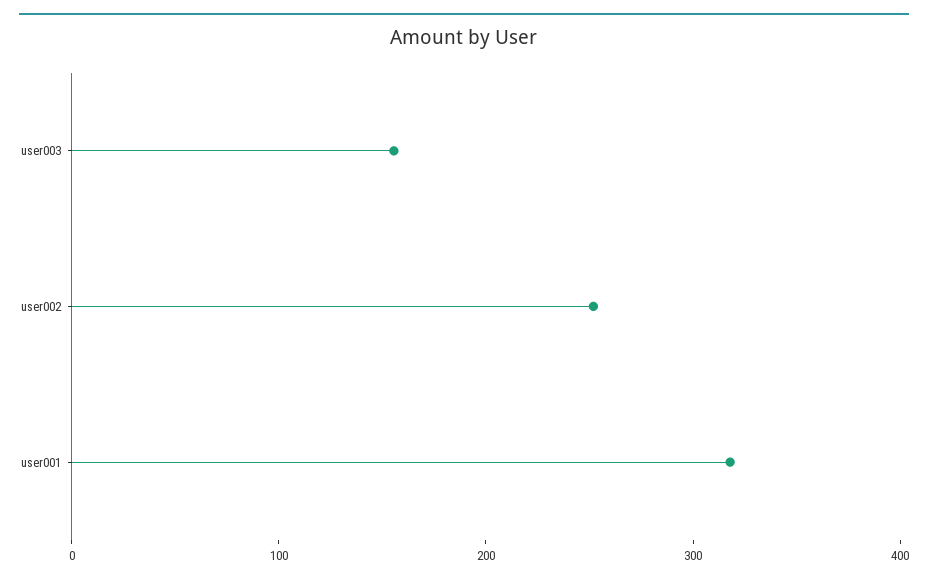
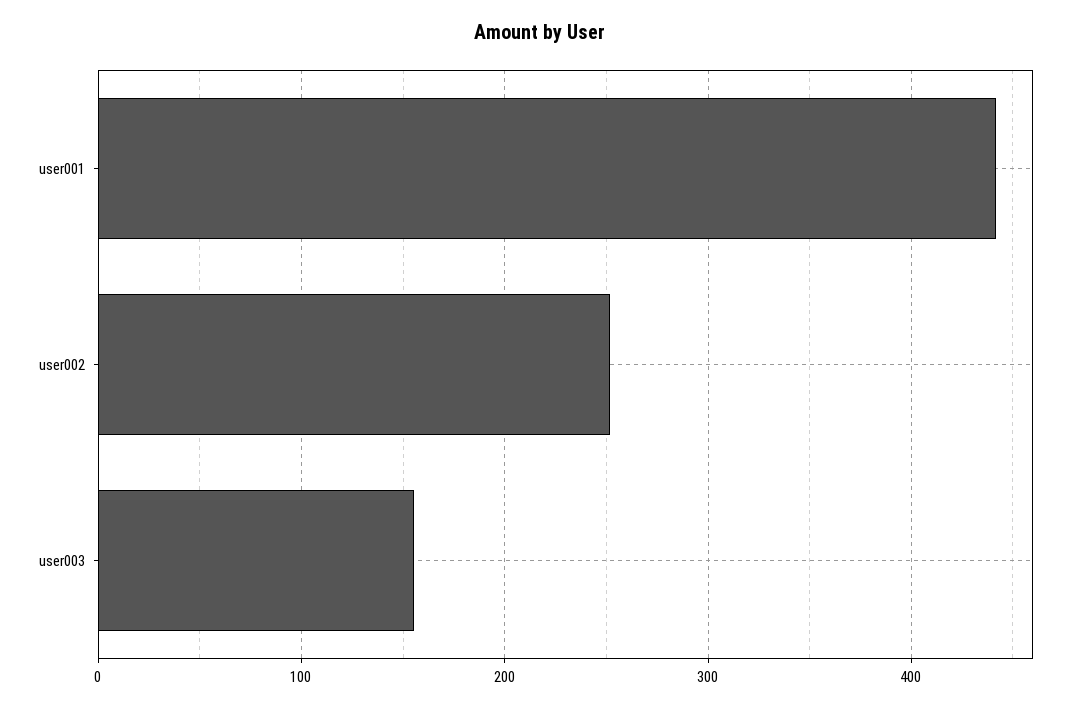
user001: 320 -> 440

